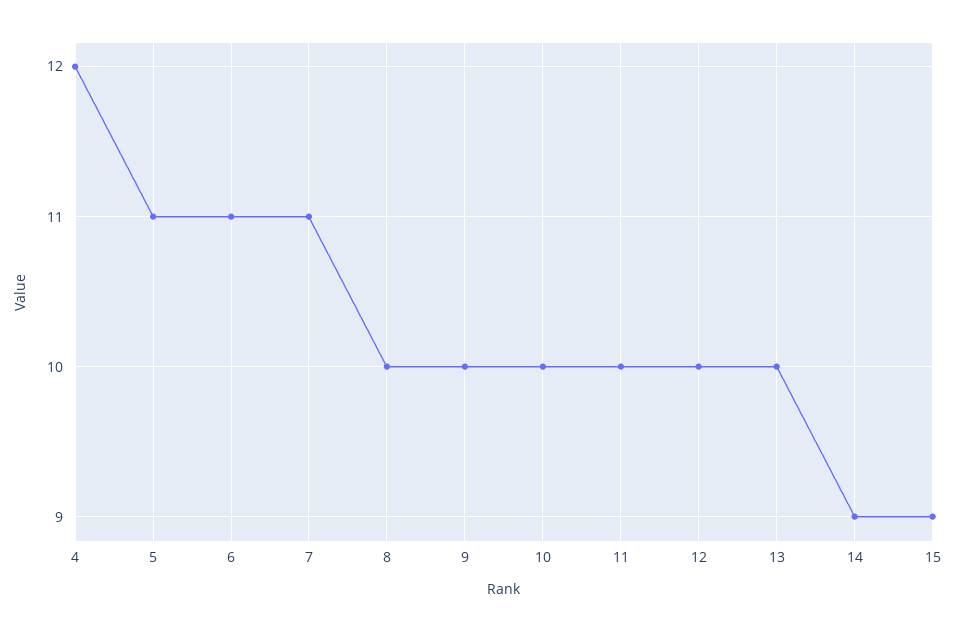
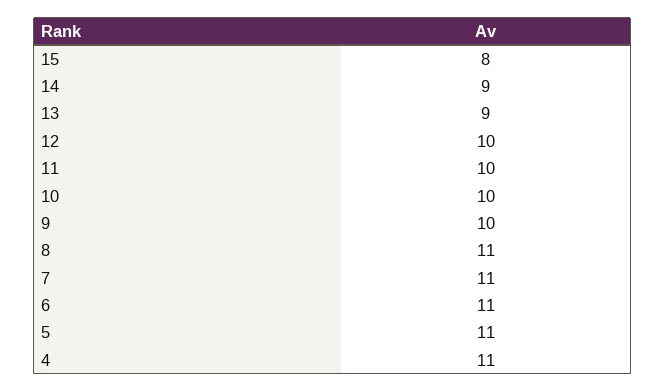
4: 12 -> 11
8: 10 -> 11
13: 10 -> 9
15: 9 -> 8

